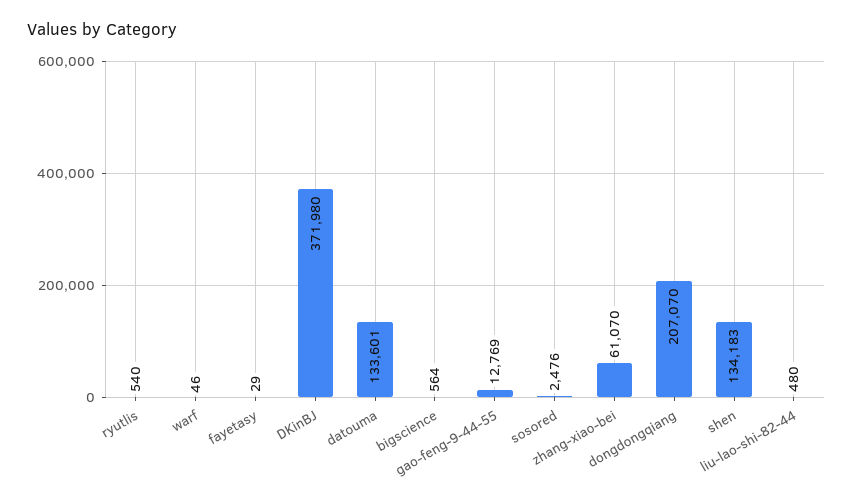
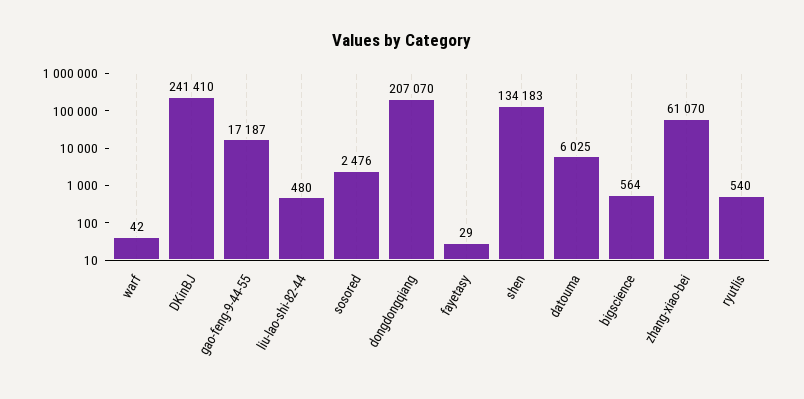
warf: 46 -> 42
DKinBJ: 371980 -> 241410
datouma: 133601 -> 6025
gao-feng-9-44-55: 12769 -> 17187

